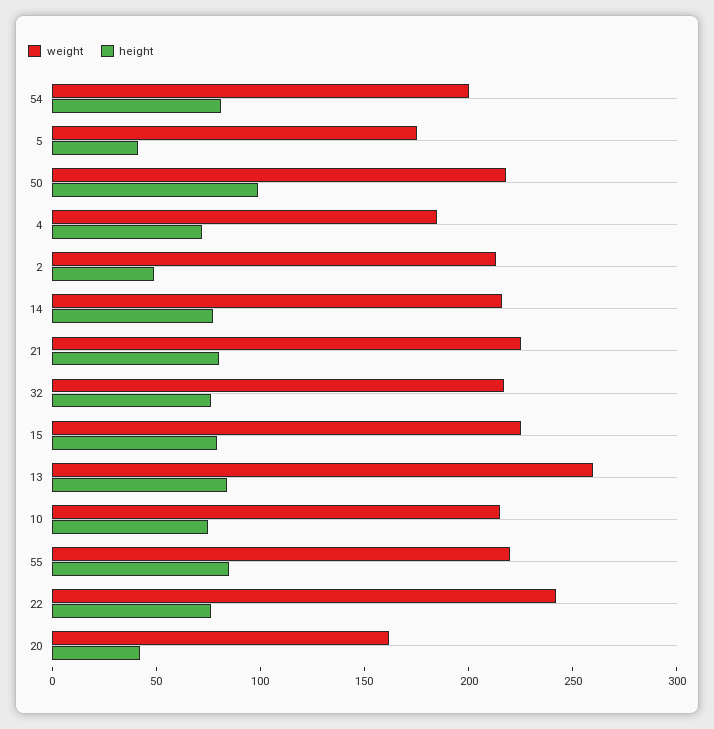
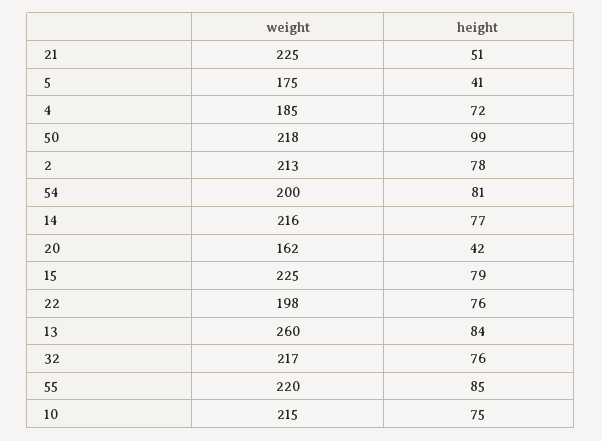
height, 2: 50 -> 78
height, 21: 80 -> 51
weight, 22: 240 -> 198

